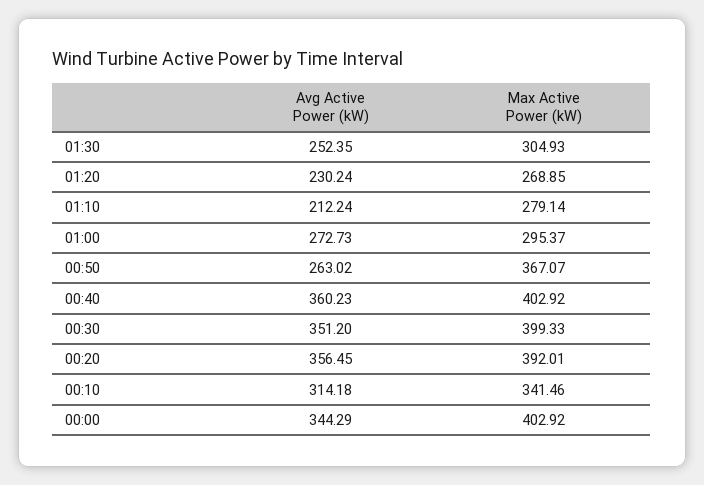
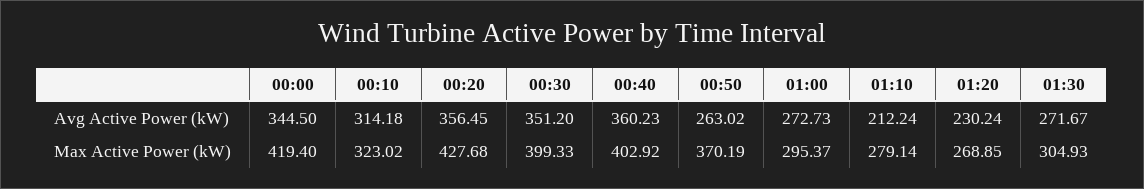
Avg Active Power (kW), 01:30: 252.35 -> 271.67
Max Active Power (kW), 00:50: 367.07 -> 370.19
Max Active Power (kW), 00:20: 392.01 -> 427.68
Max Active Power (kW), 00:10: 341.46 -> 323.02
Avg Active Power (kW), 00:00: 344.29 -> 344.5
Max Active Power (kW), 00:00: 402.92 -> 419.4

